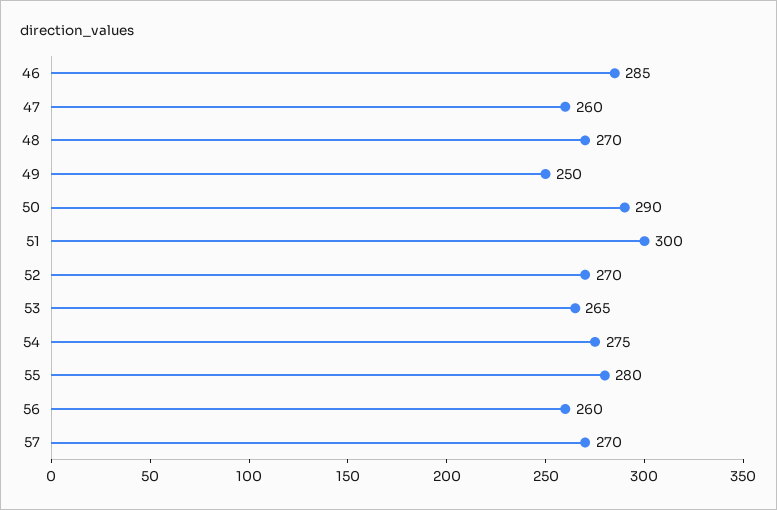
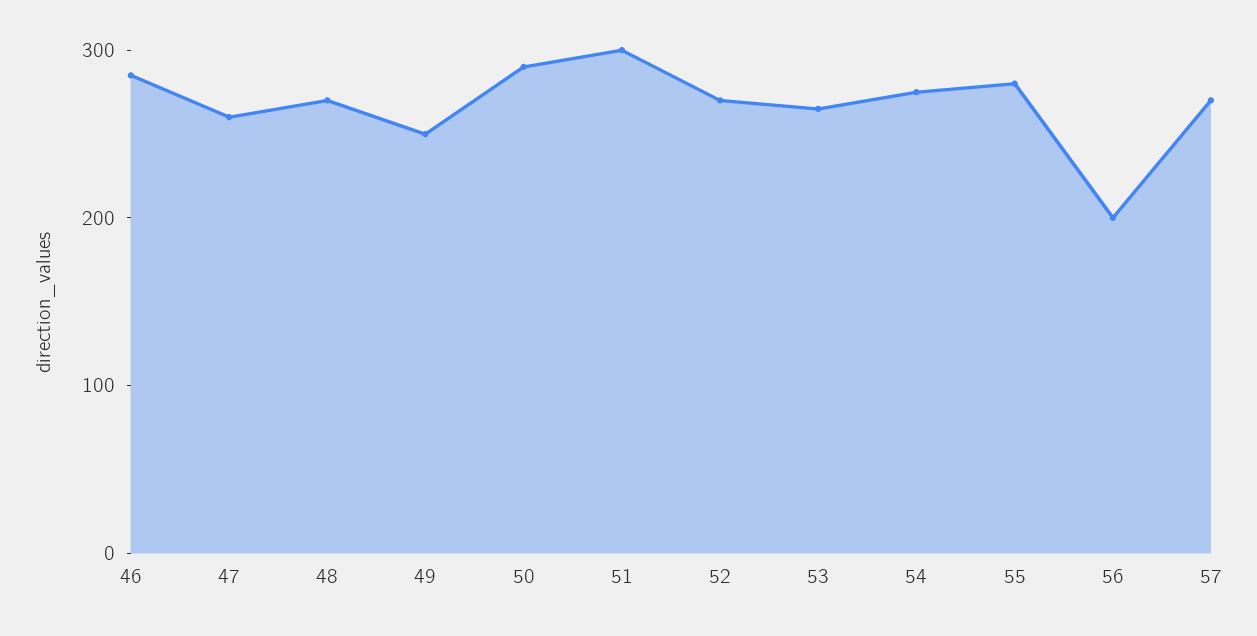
56: 260 -> 200

